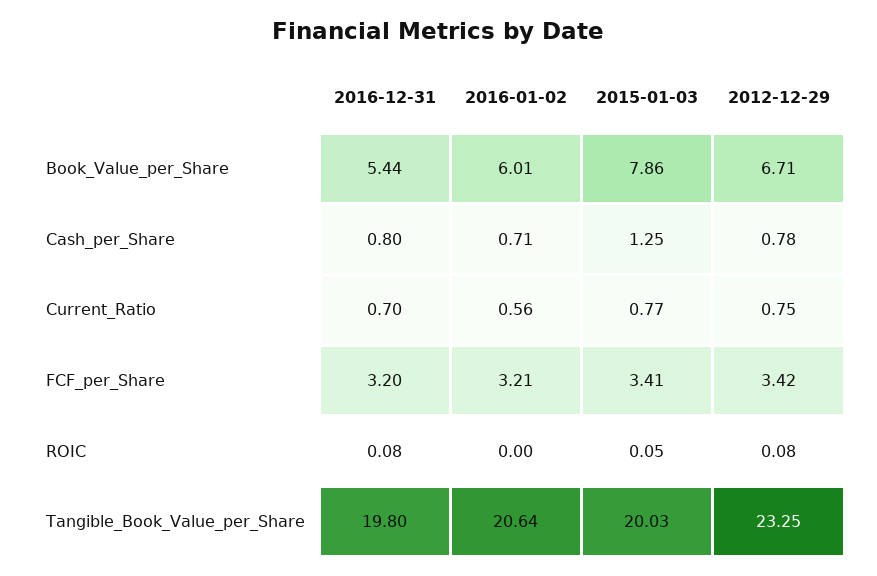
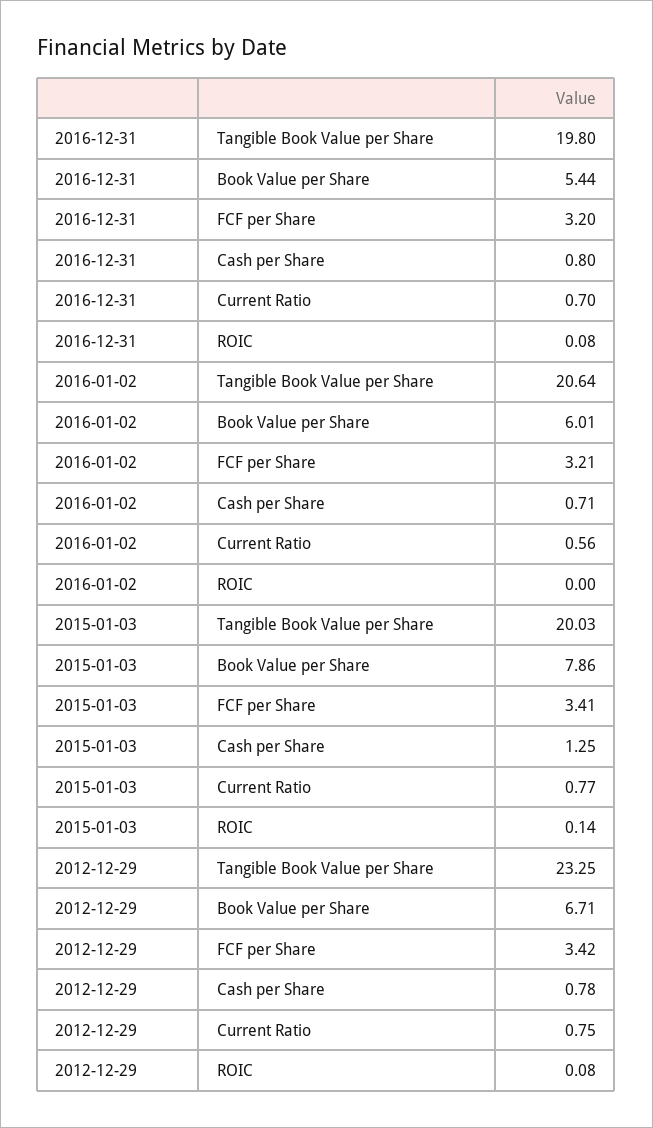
2015-01-03, ROIC: 0.05 -> 0.14

